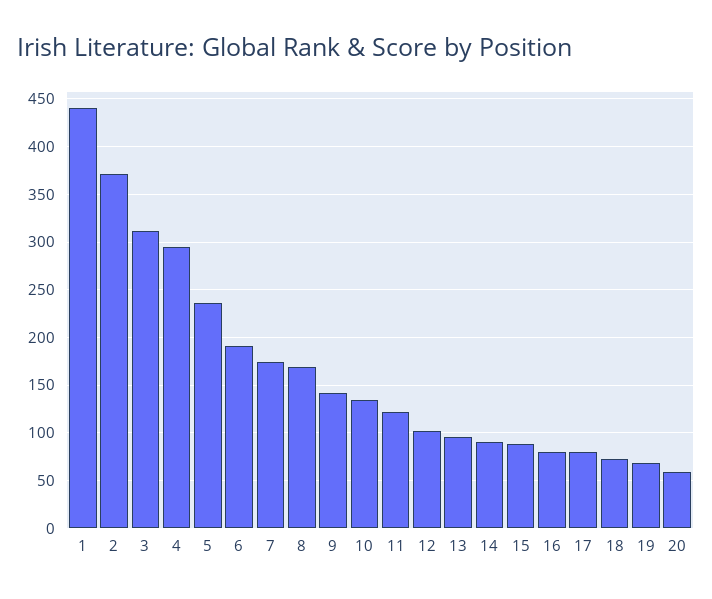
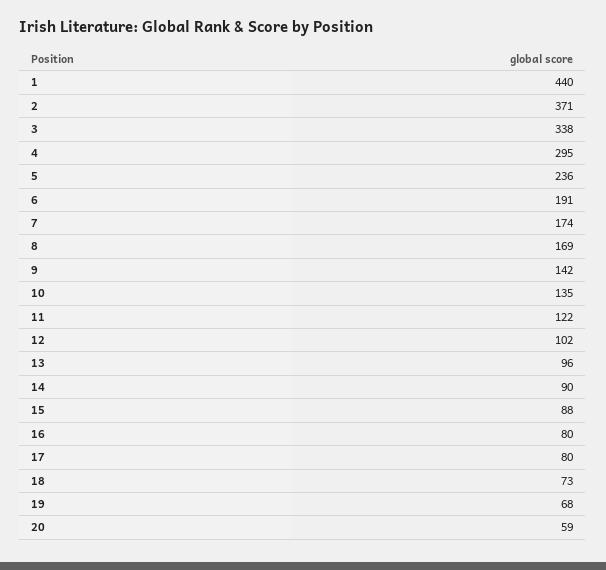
3: 310 -> 338

